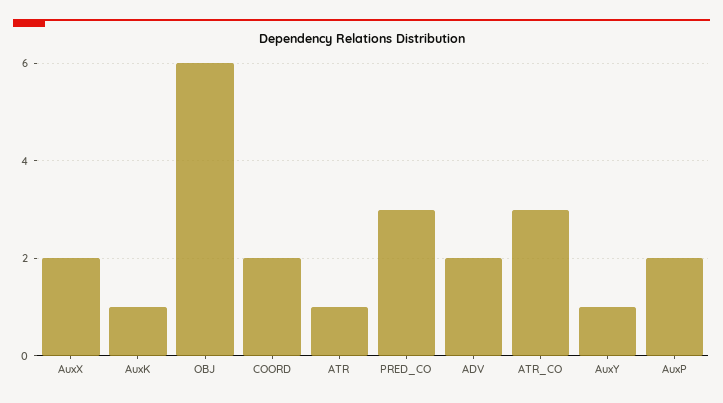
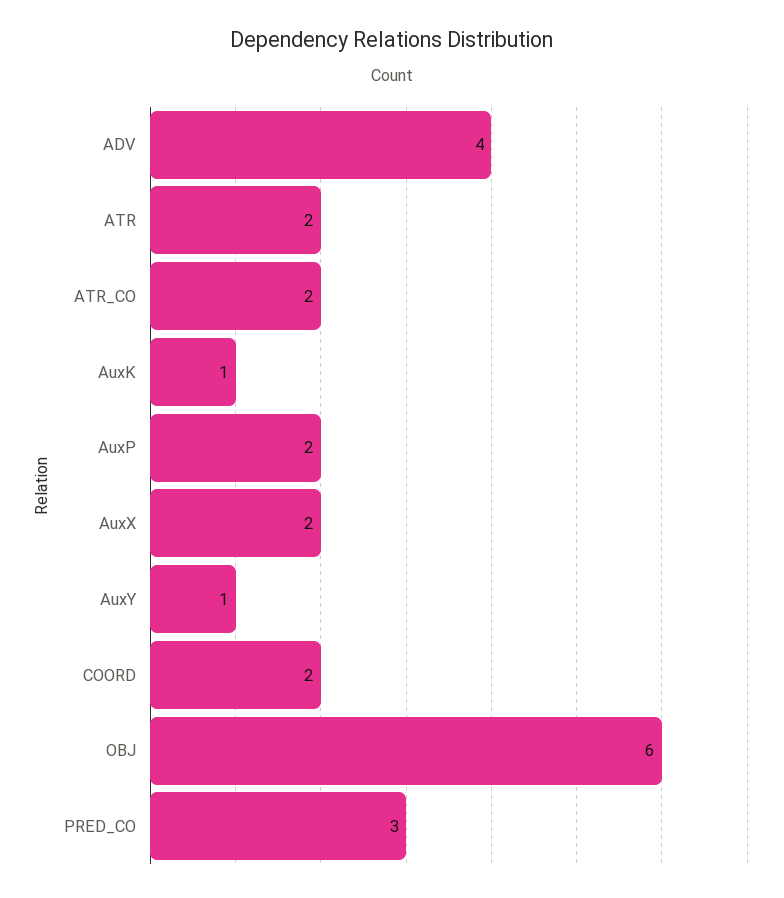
ATR: 1 -> 2
ADV: 2 -> 4
ATR_CO: 3 -> 2

